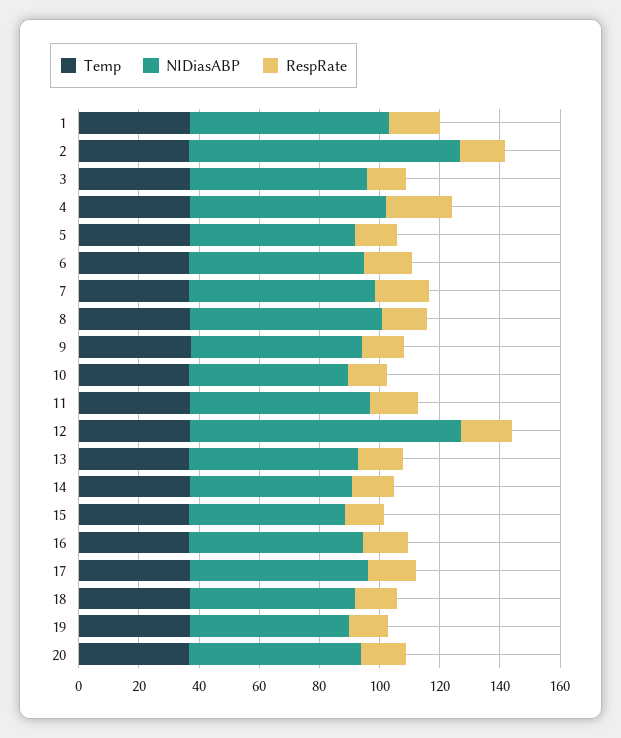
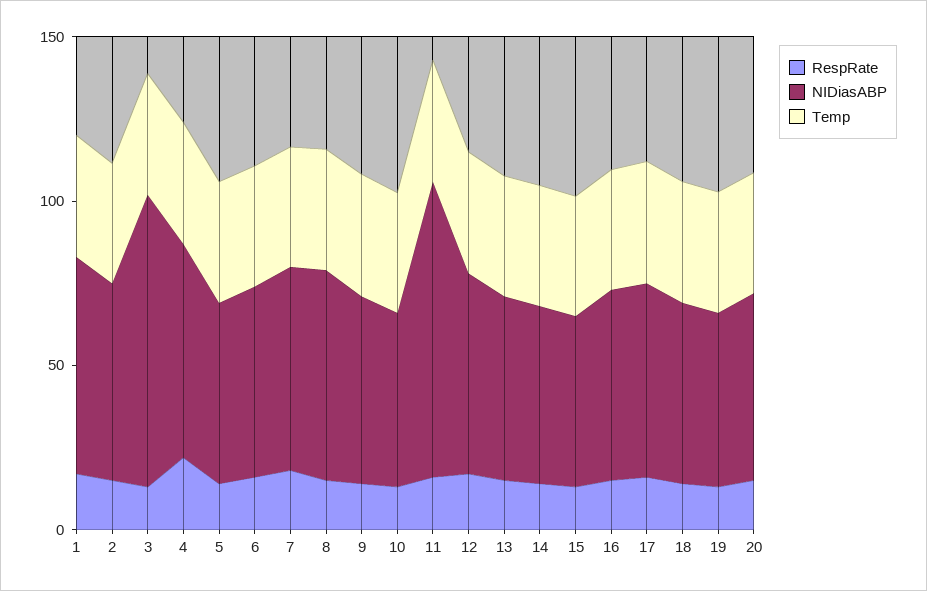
NIDiasABP, 2: 90 -> 60
NIDiasABP, 3: 60 -> 90
NIDiasABP, 11: 60 -> 90
NIDiasABP, 12: 90 -> 60

